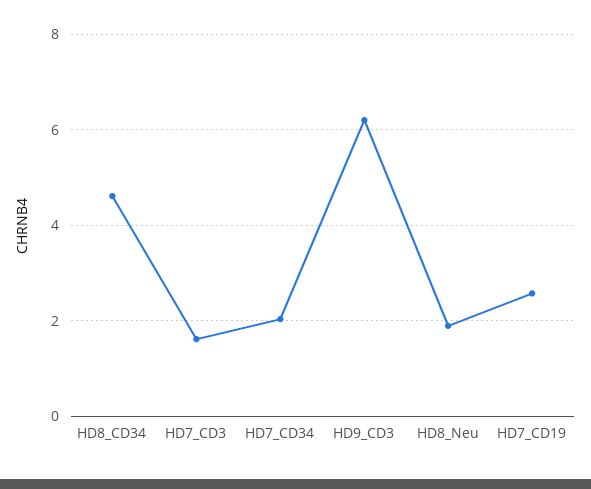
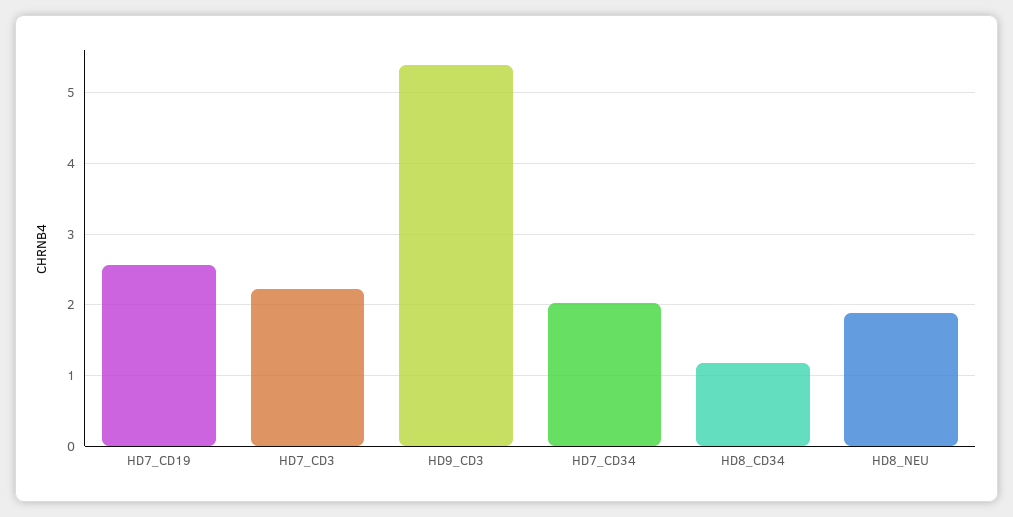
HD8_CD34: 4.6 -> 1.2
HD7_CD3: 1.6 -> 2.2
HD9_CD3: 6.2 -> 5.4

